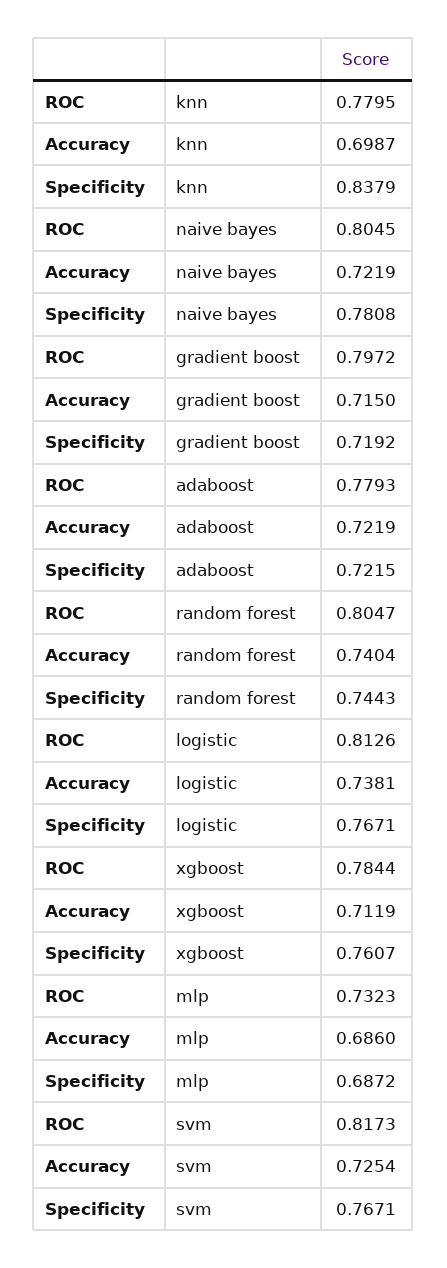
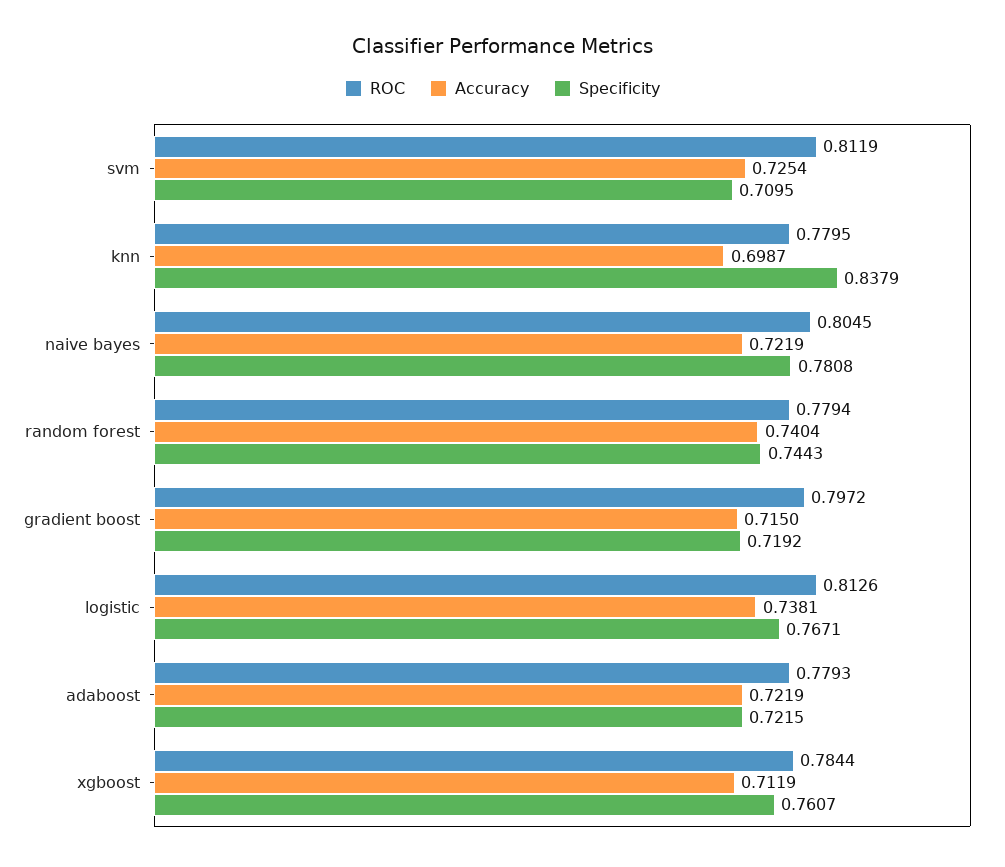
ROC, random forest: 0.8047 -> 0.7794
ROC, mlp: 0.7323 -> none
Accuracy, mlp: 0.686 -> none
Specificity, mlp: 0.6872 -> none
ROC, svm: 0.8173 -> 0.8119
Specificity, svm: 0.7671 -> 0.7095

